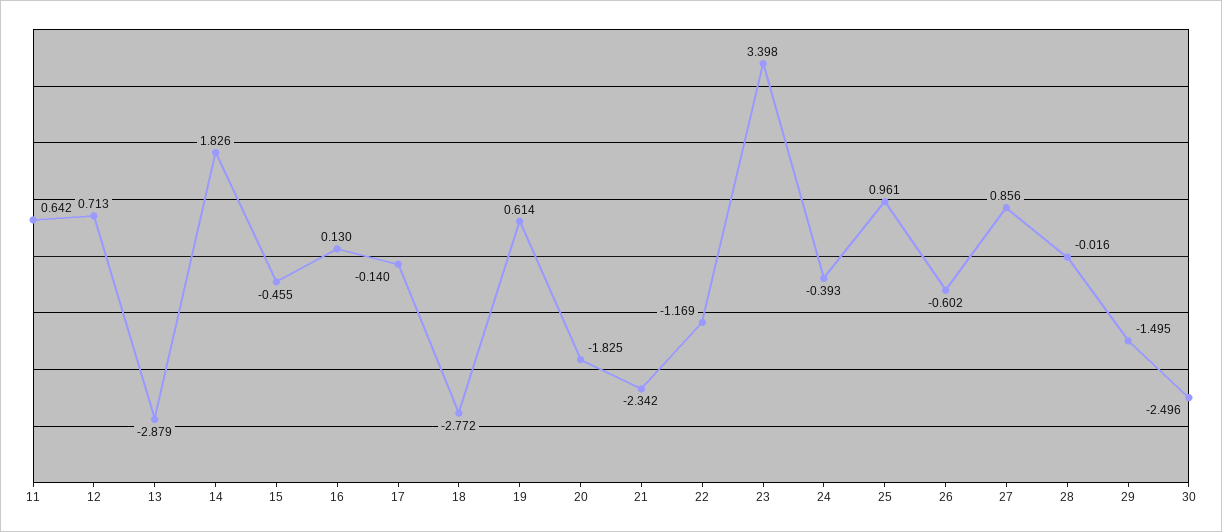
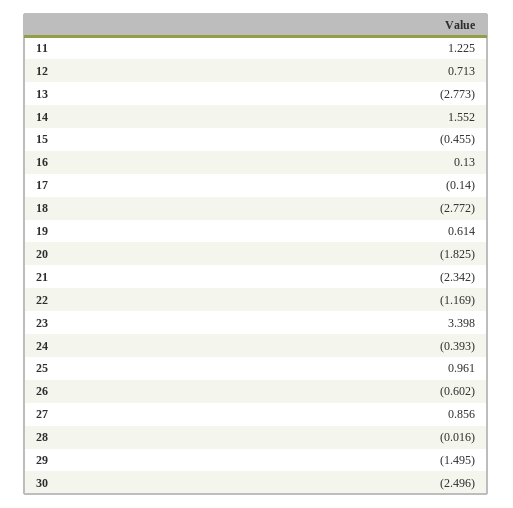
11: 0.642 -> 1.225
13: -2.879 -> -2.773
14: 1.826 -> 1.552

